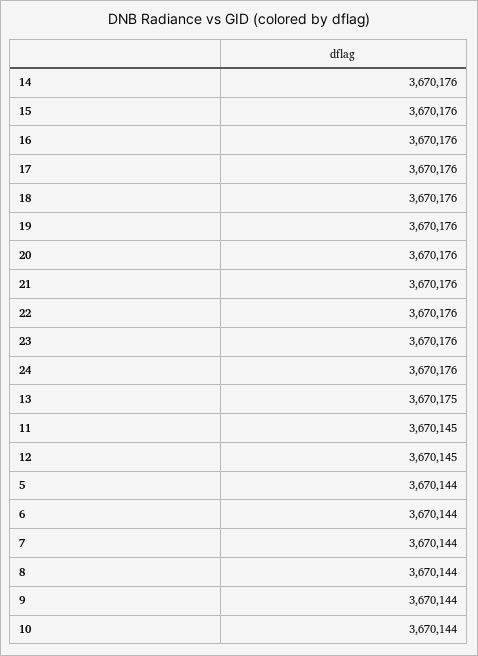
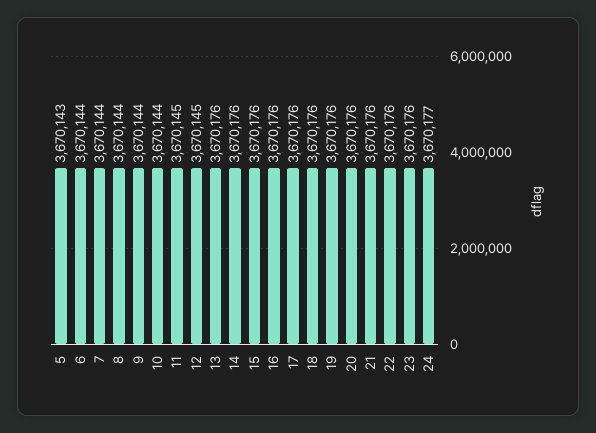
24: 3670176 -> 3670177
13: 3670175 -> 3670176
5: 3670144 -> 3670143

